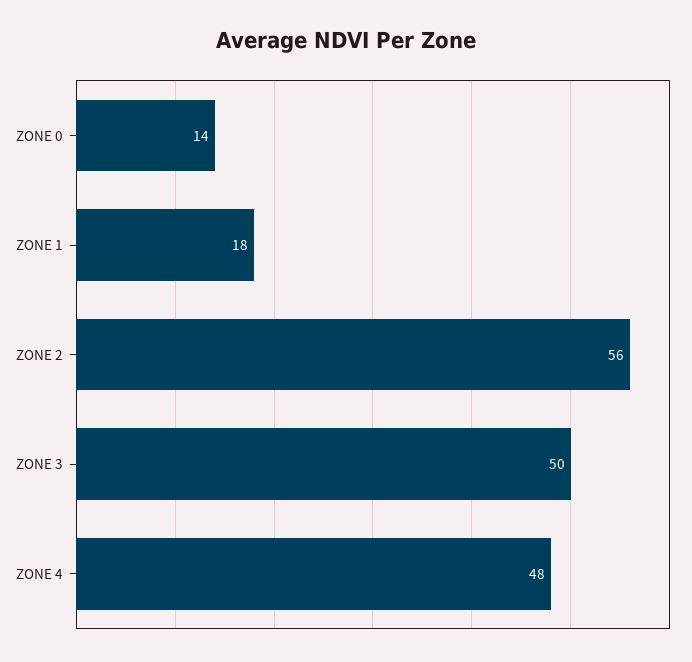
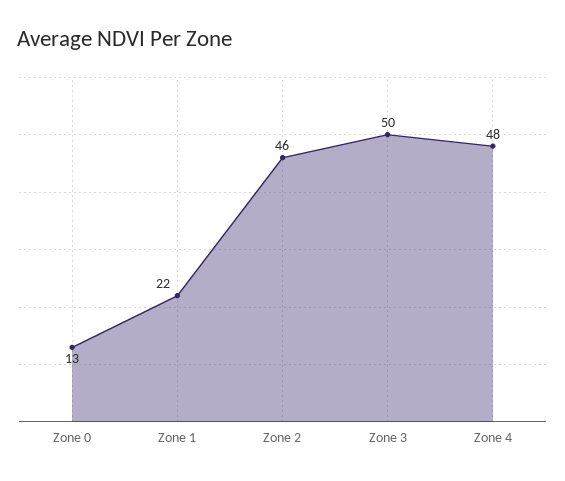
ZONE 0: 14 -> 13
ZONE 1: 18 -> 22
ZONE 2: 56 -> 46

